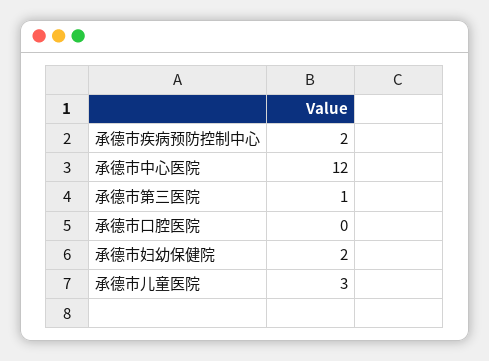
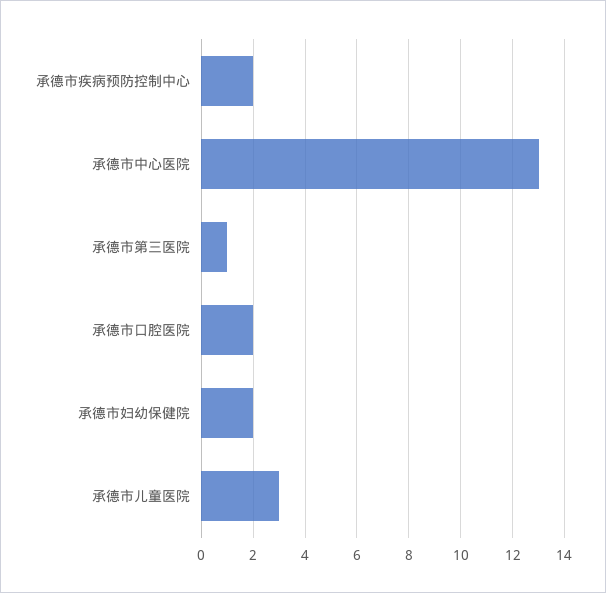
承德市中心医院: 12 -> 13
承德市口腔医院: 0 -> 2

